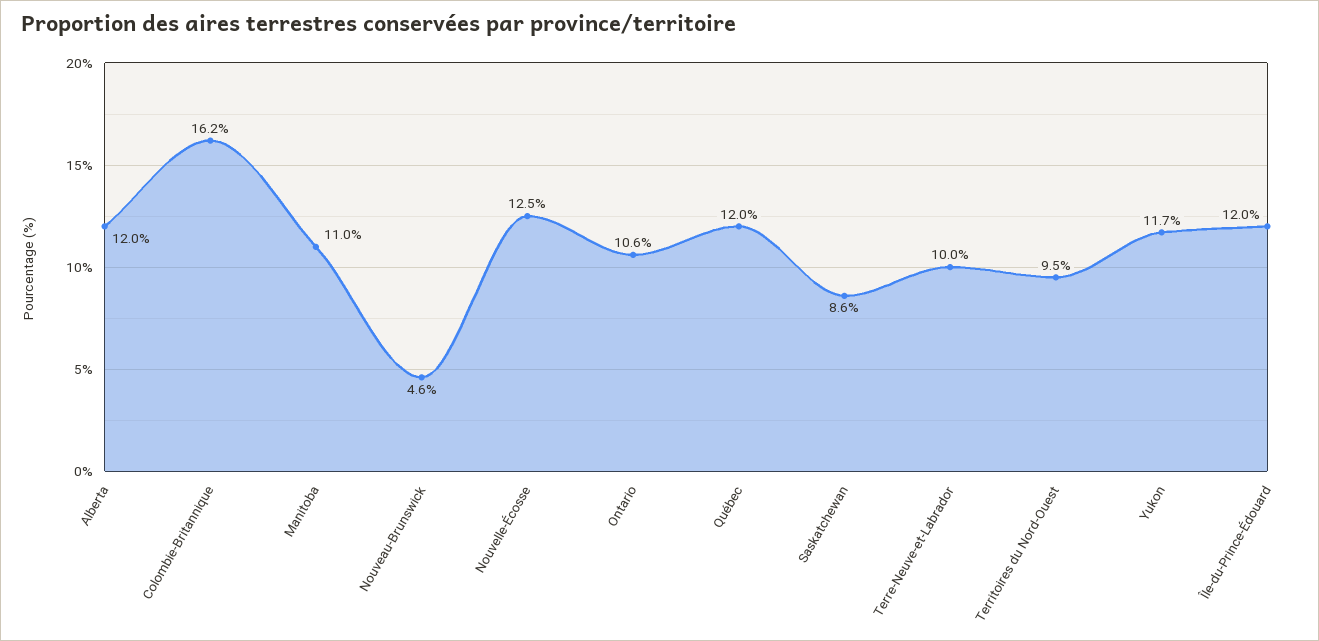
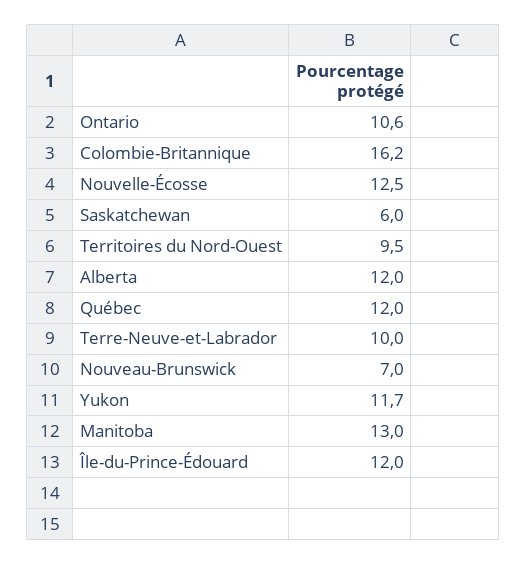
Manitoba: 11 -> 13
Nouveau-Brunswick: 4.6 -> 7
Saskatchewan: 8.6 -> 6

